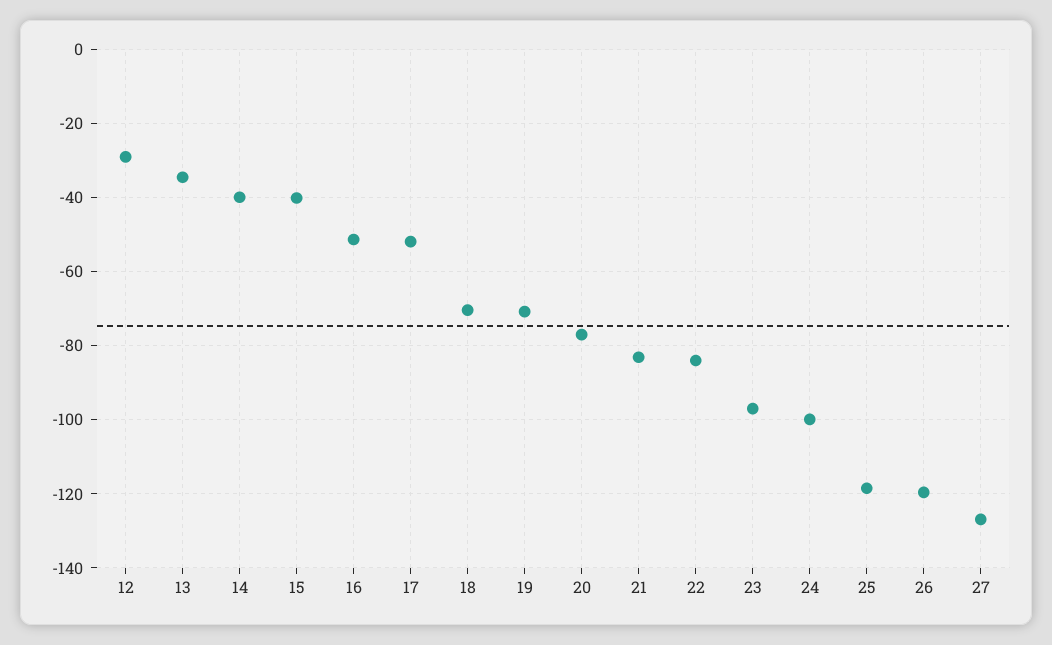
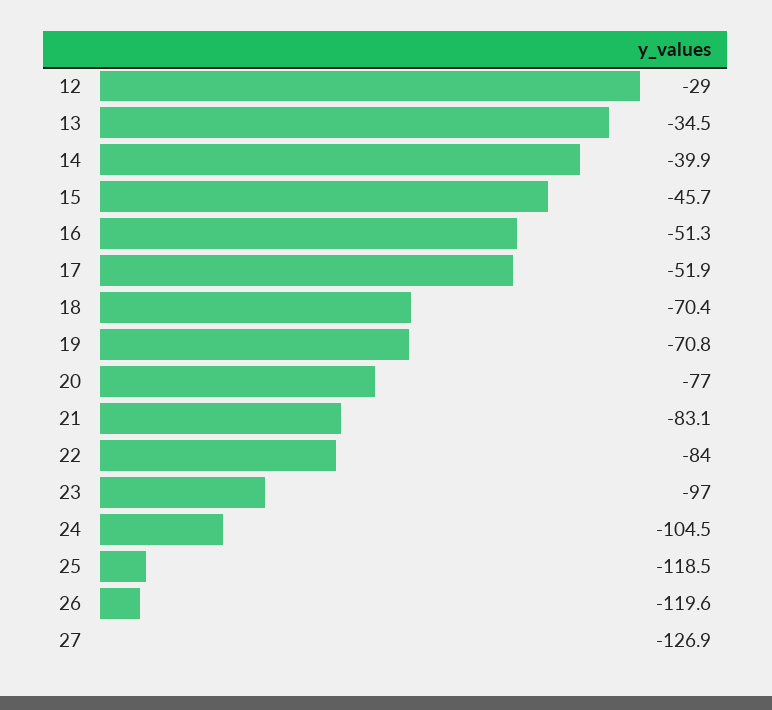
15: -40 -> -45.7
24: -100 -> -104.5

